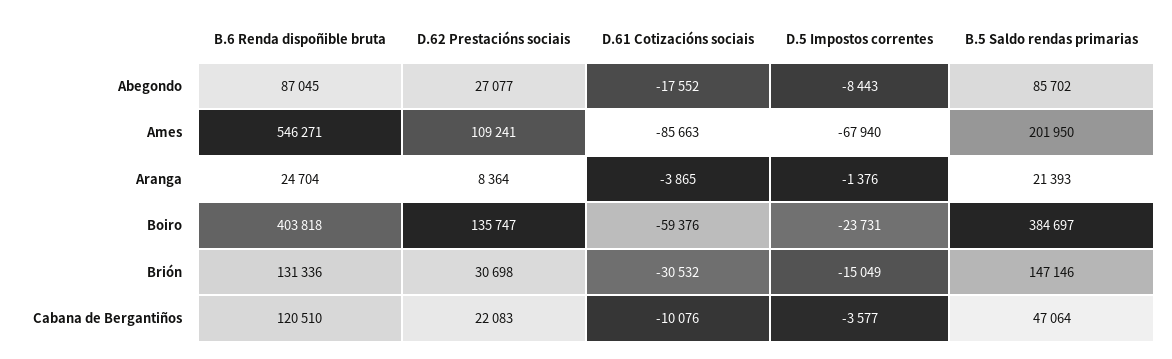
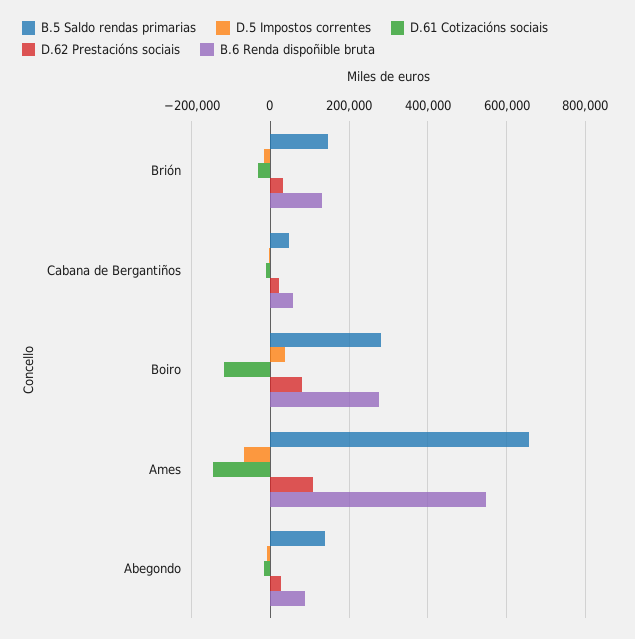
B.5 Saldo rendas primarias, Abegondo: 85702 -> 140000
D.61 Cotizacións sociais, Ames: -85663 -> -140000
B.5 Saldo rendas primarias, Ames: 201950 -> 660000
B.6 Renda dispoñible bruta, Aranga: 24704 -> none
D.62 Prestacións sociais, Aranga: 8364 -> none
D.61 Cotizacións sociais, Aranga: -3865 -> none
D.5 Impostos correntes, Aranga: -1376 -> none
B.5 Saldo rendas primarias, Aranga: 21393 -> none
B.6 Renda dispoñible bruta, Boiro: 403818 -> 280000
D.62 Prestacións sociais, Boiro: 135747 -> 80000
D.61 Cotizacións sociais, Boiro: -59376 -> -120000
D.5 Impostos correntes, Boiro: -23731 -> 40000
B.5 Saldo rendas primarias, Boiro: 384697 -> 280000
B.6 Renda dispoñible bruta, Cabana de Bergantiños: 120510 -> 60000

